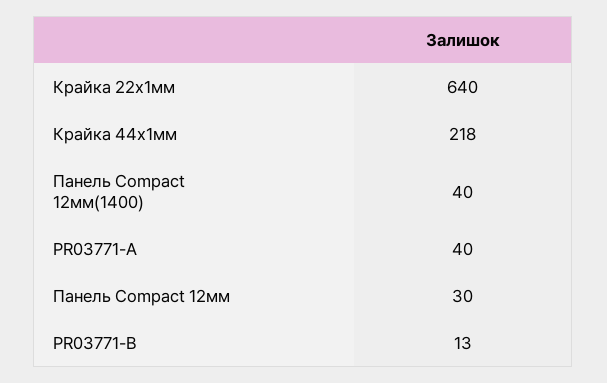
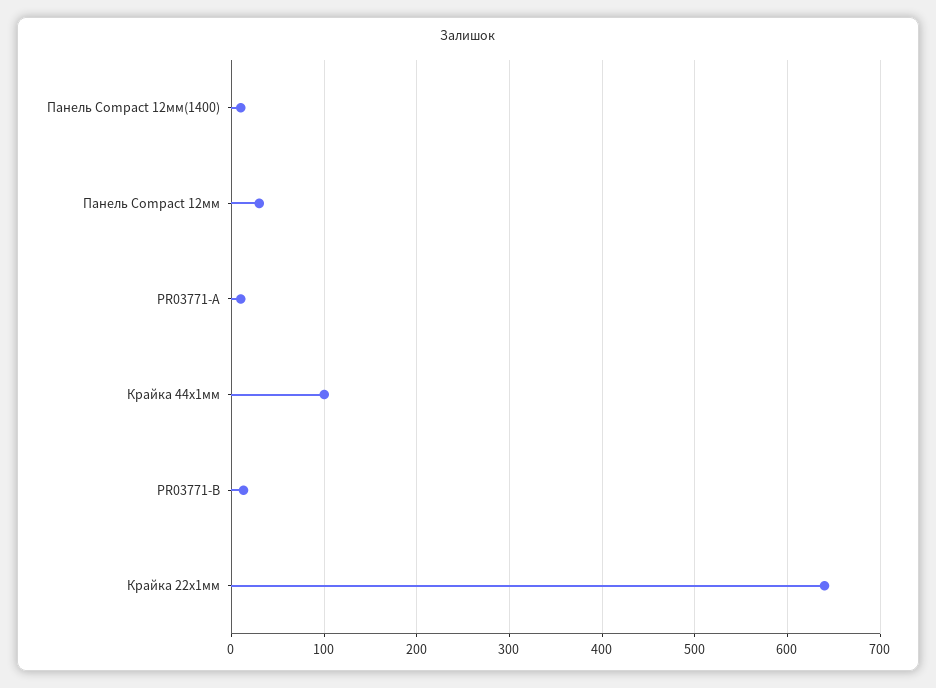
Крайка 44x1мм: 218 -> 100
Панель Compact 12мм(1400): 40 -> 10
PR03771-A: 40 -> 10

